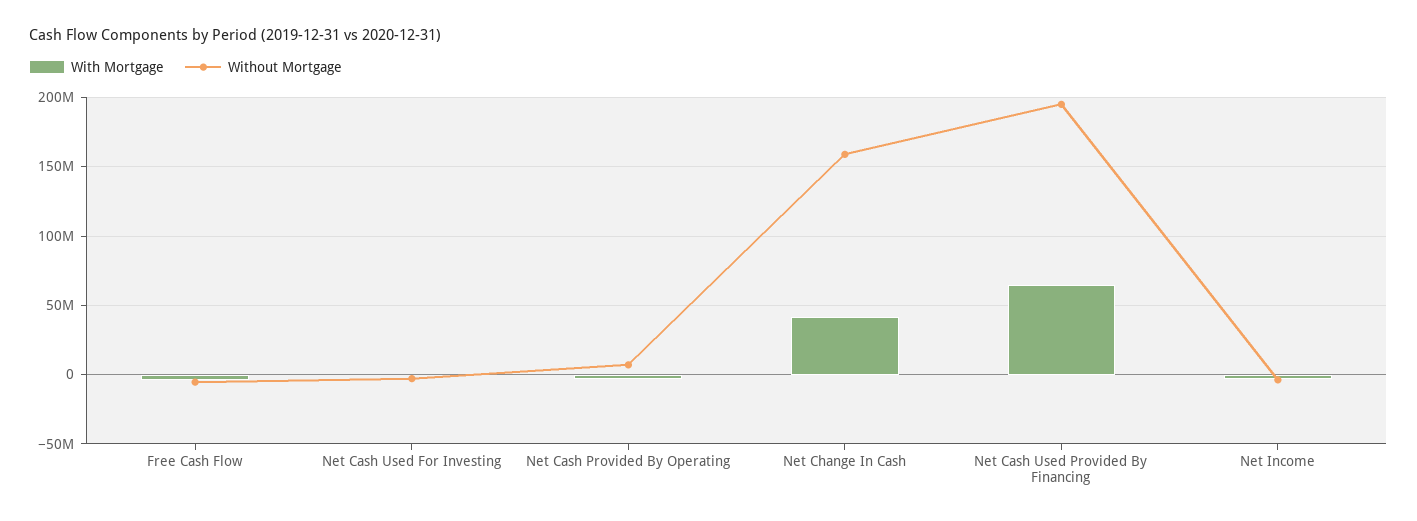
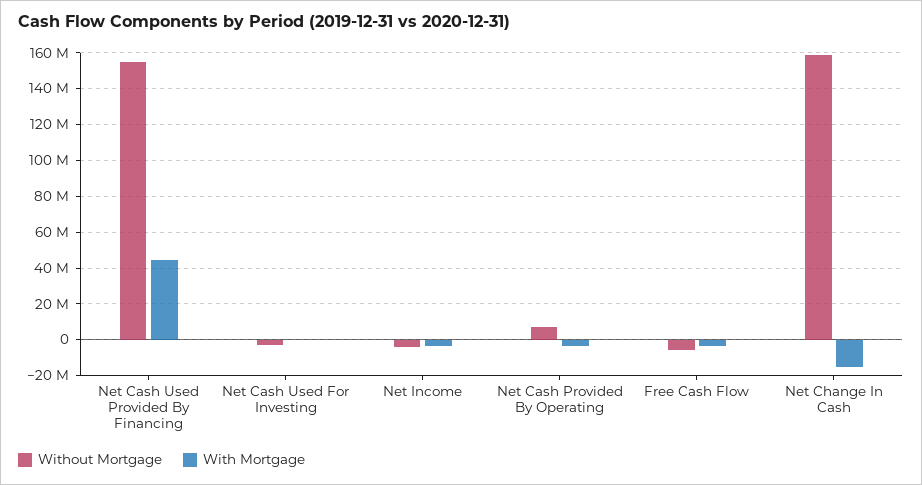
With Mortgage, Net Change In Cash: 40000000 -> -15000000
With Mortgage, Net Cash Used Provided By Financing: 65000000 -> 45000000
Without Mortgage, Net Cash Used Provided By Financing: 195000000 -> 155000000

